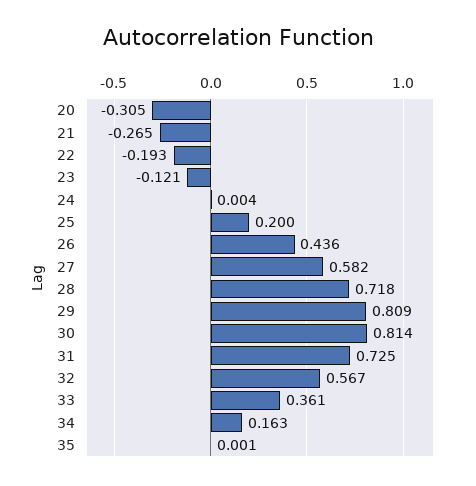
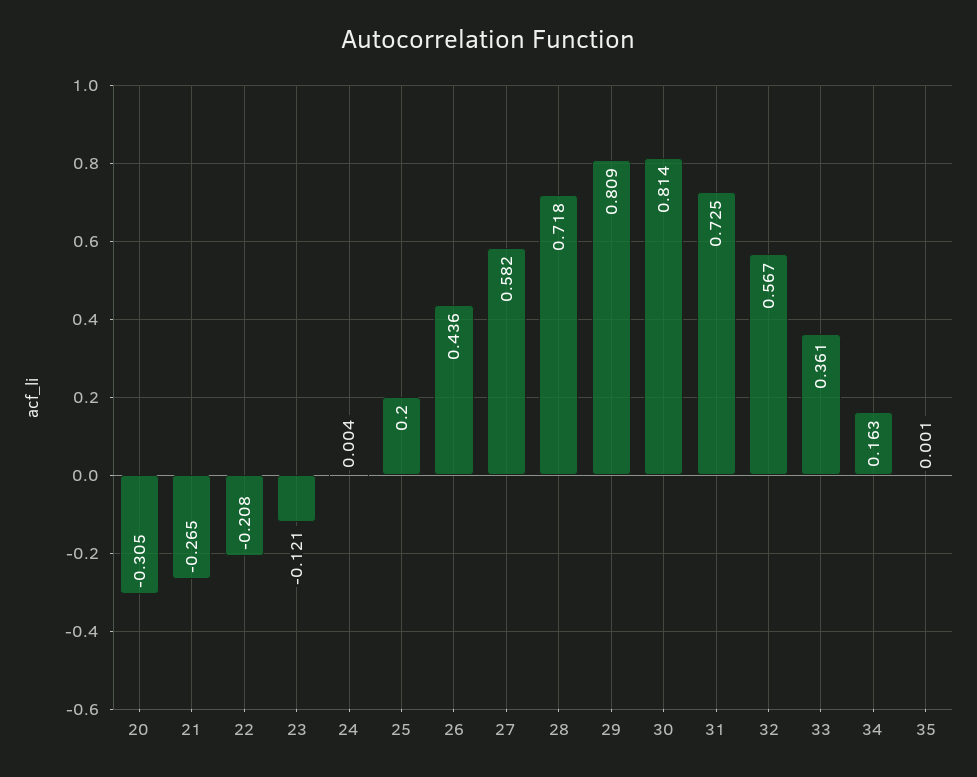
22: -0.193 -> -0.208

